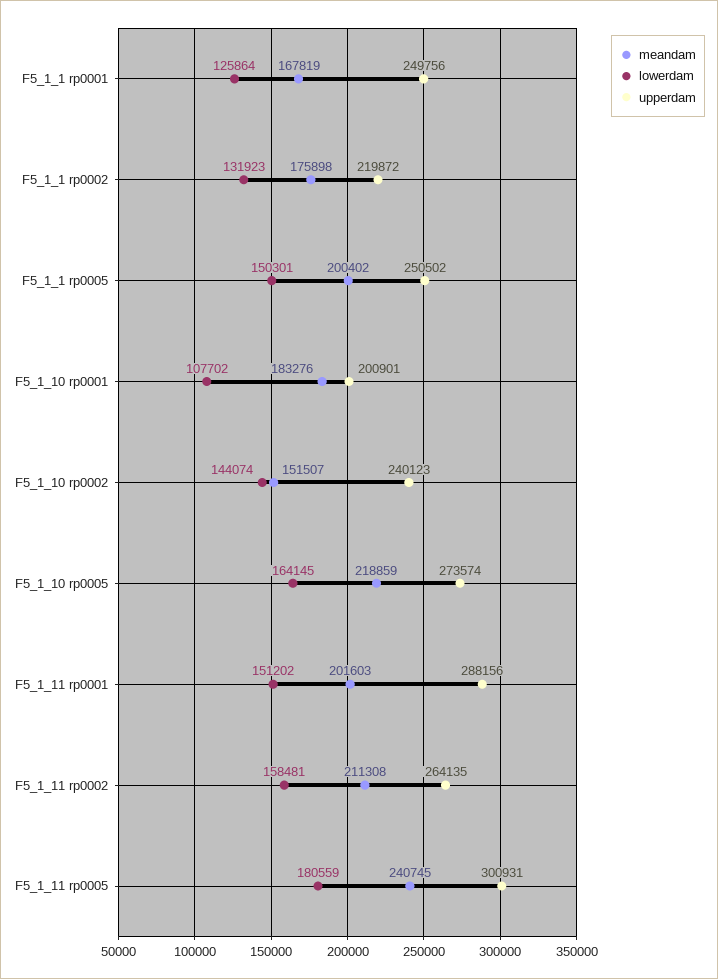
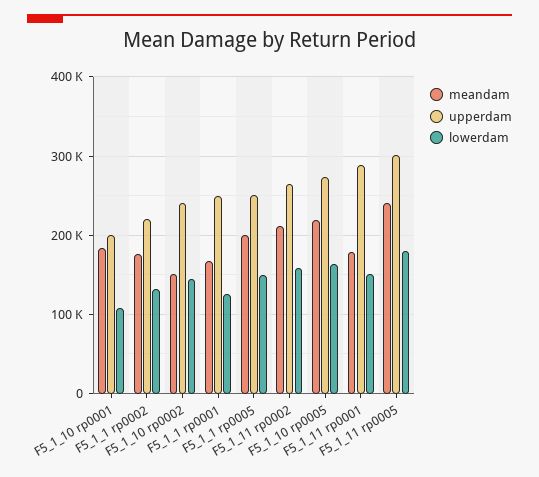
meandam, F5_1_11 rp0001: 201603 -> 180000

